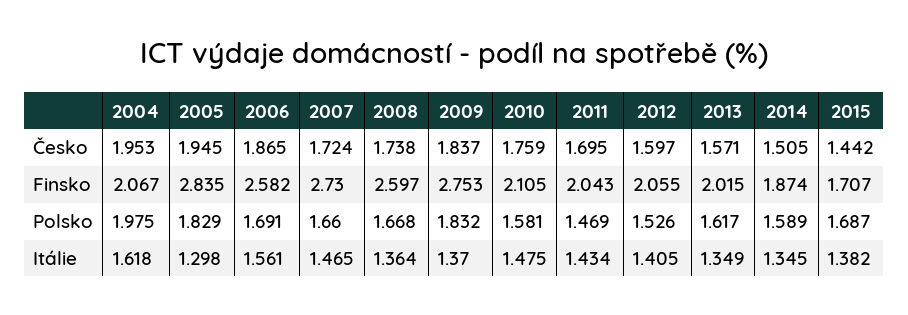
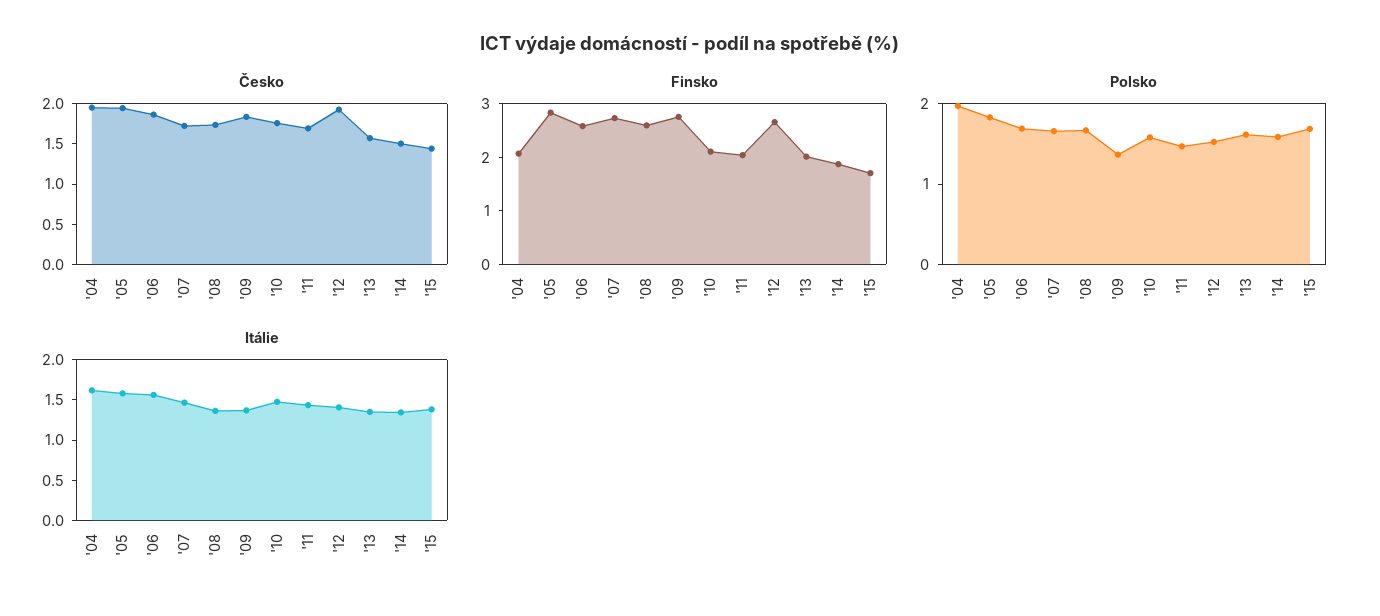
Česko, 2012: 1.597 -> 1.9
Finsko, 2012: 2.055 -> 2.6
Polsko, 2009: 1.832 -> 1.4
Itálie, 2005: 1.298 -> 1.6

